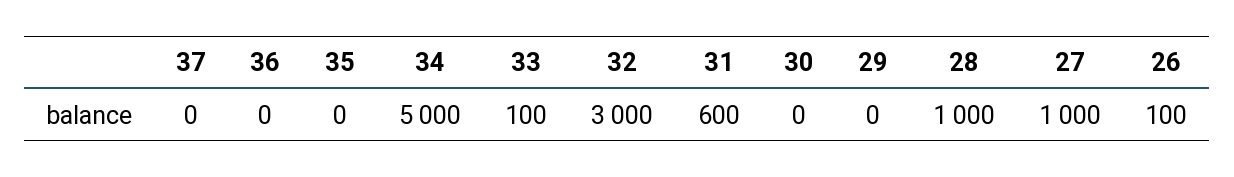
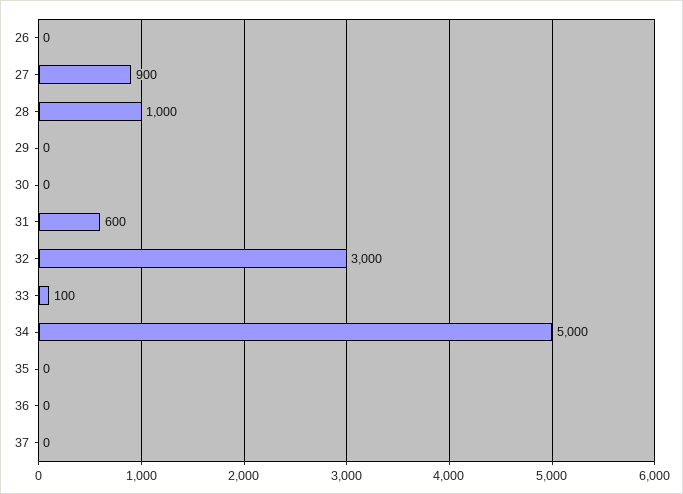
27: 1000 -> 900
26: 100 -> 0

